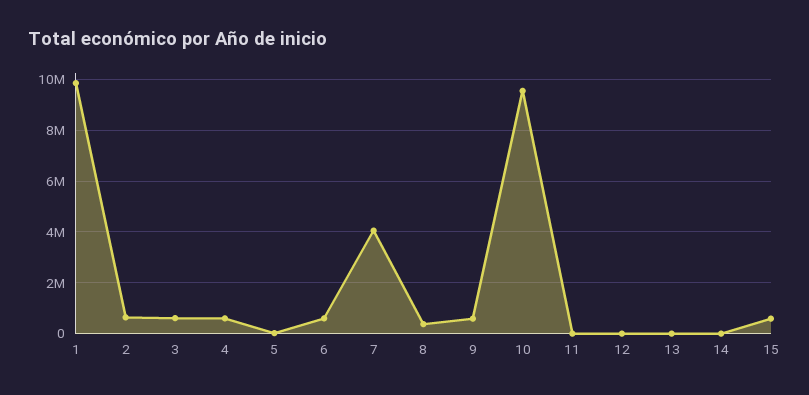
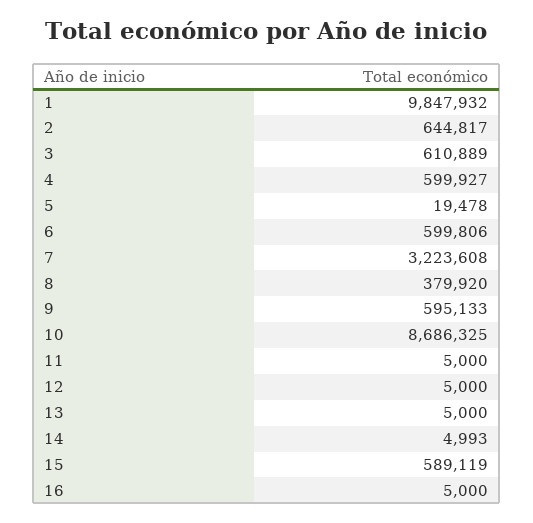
7: 4000000 -> 3223608
10: 9500000 -> 8686325
16: none -> 5000

